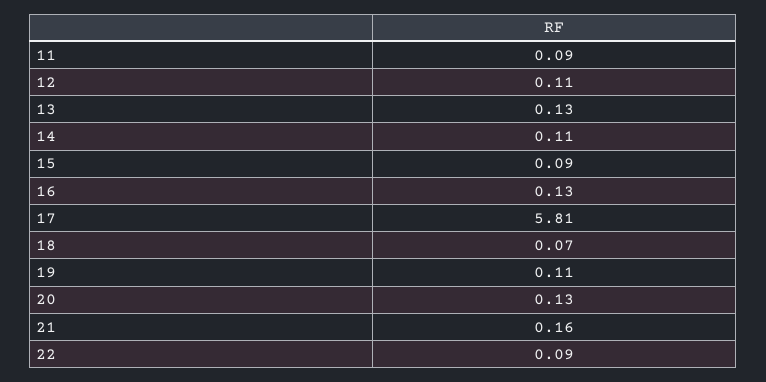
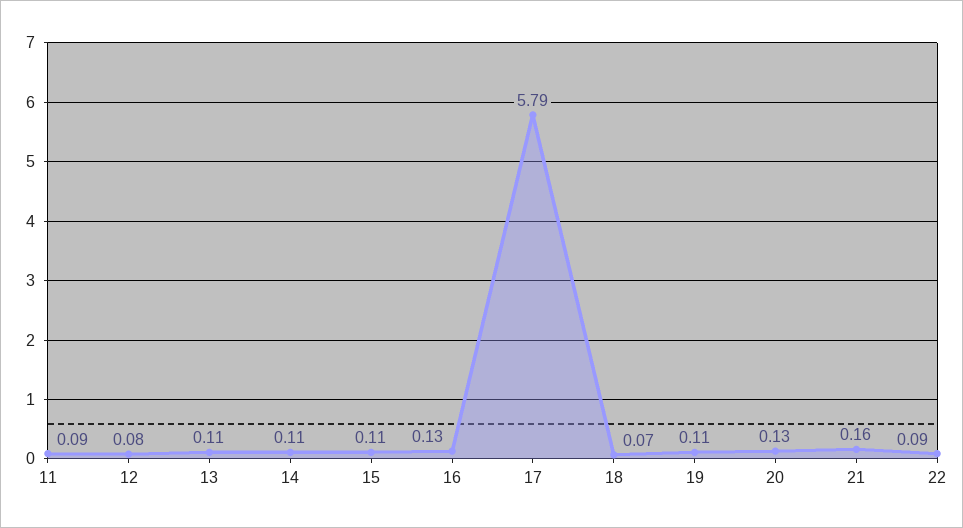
12: 0.11 -> 0.08
13: 0.13 -> 0.11
15: 0.09 -> 0.11
17: 5.81 -> 5.79

